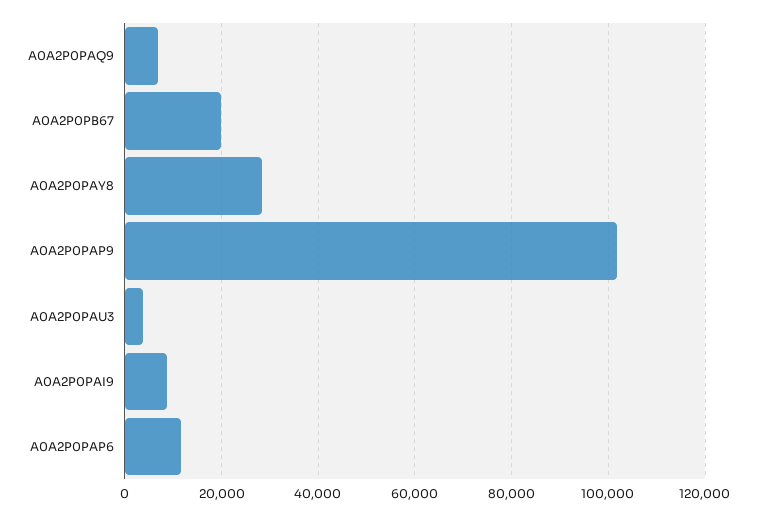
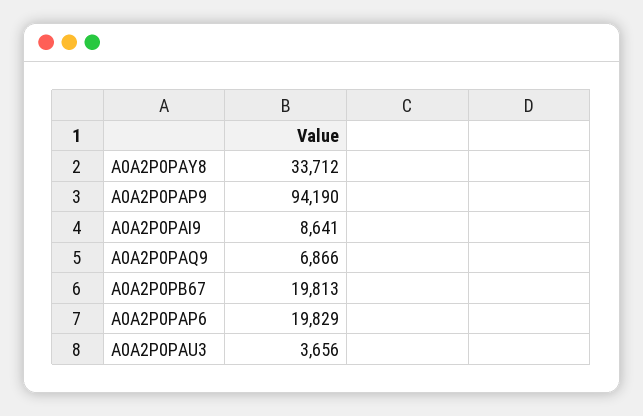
A0A2P0PAY8: 28000 -> 33712
A0A2P0PAP9: 102000 -> 94190
A0A2P0PAP6: 12000 -> 19829

